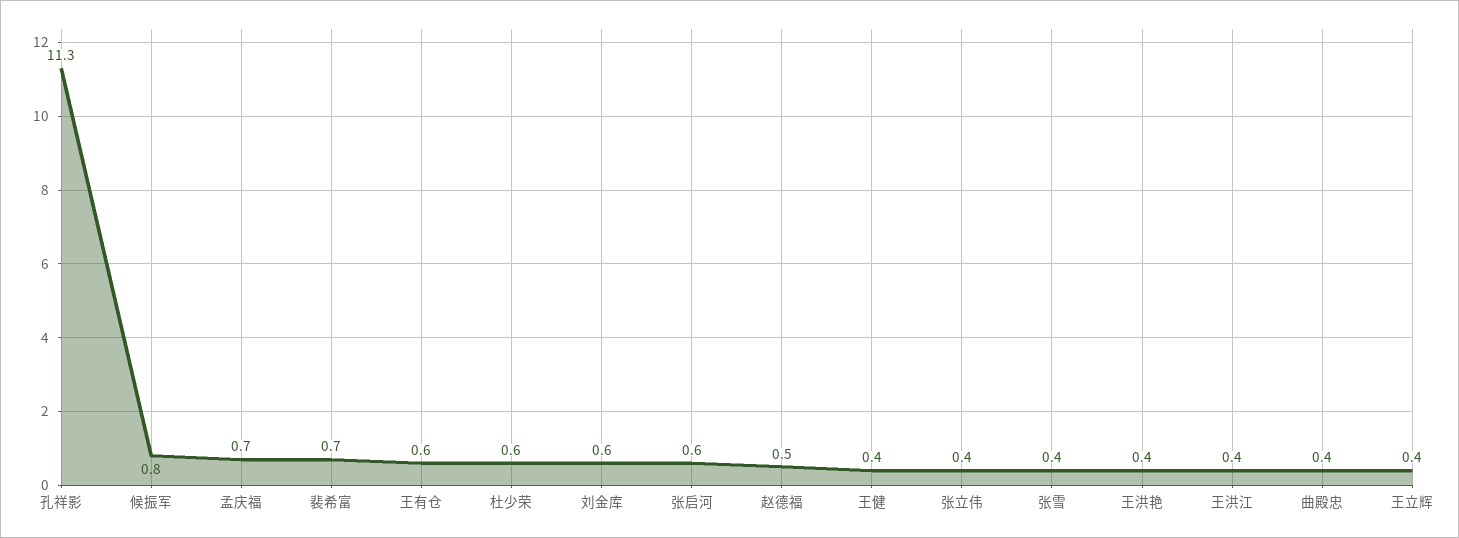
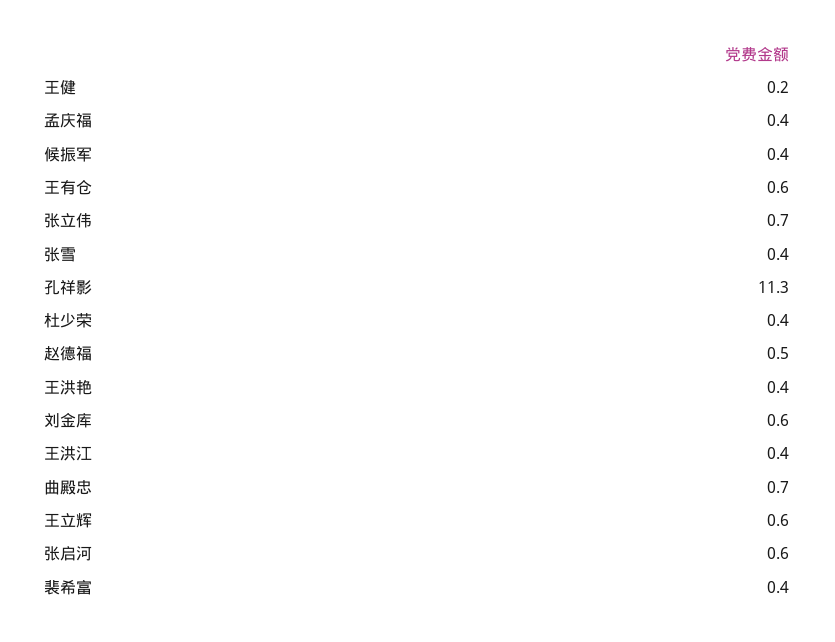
候振军: 0.8 -> 0.4
孟庆福: 0.7 -> 0.4
裴希富: 0.7 -> 0.4
杜少荣: 0.6 -> 0.4
王健: 0.4 -> 0.2
张立伟: 0.4 -> 0.7
曲殿忠: 0.4 -> 0.7
王立辉: 0.4 -> 0.6

